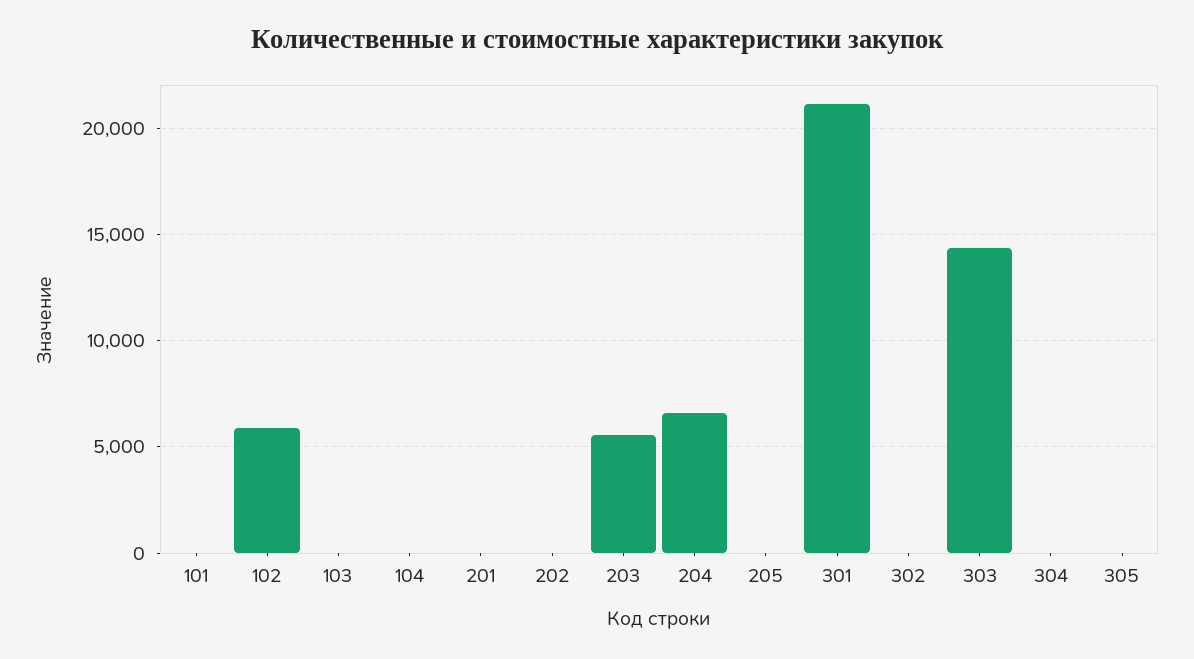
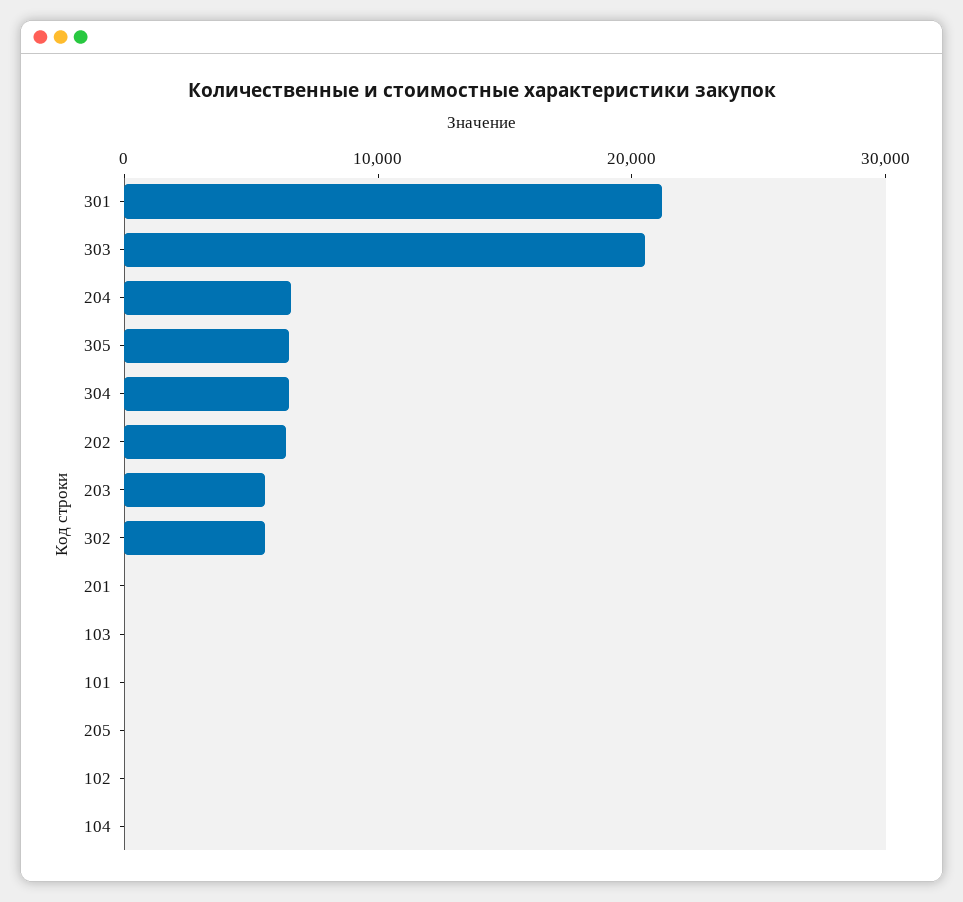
102: 6000 -> 0
202: 0 -> 6000
302: 0 -> 6000
303: 14500 -> 20000
304: 0 -> 6000
305: 0 -> 6000

